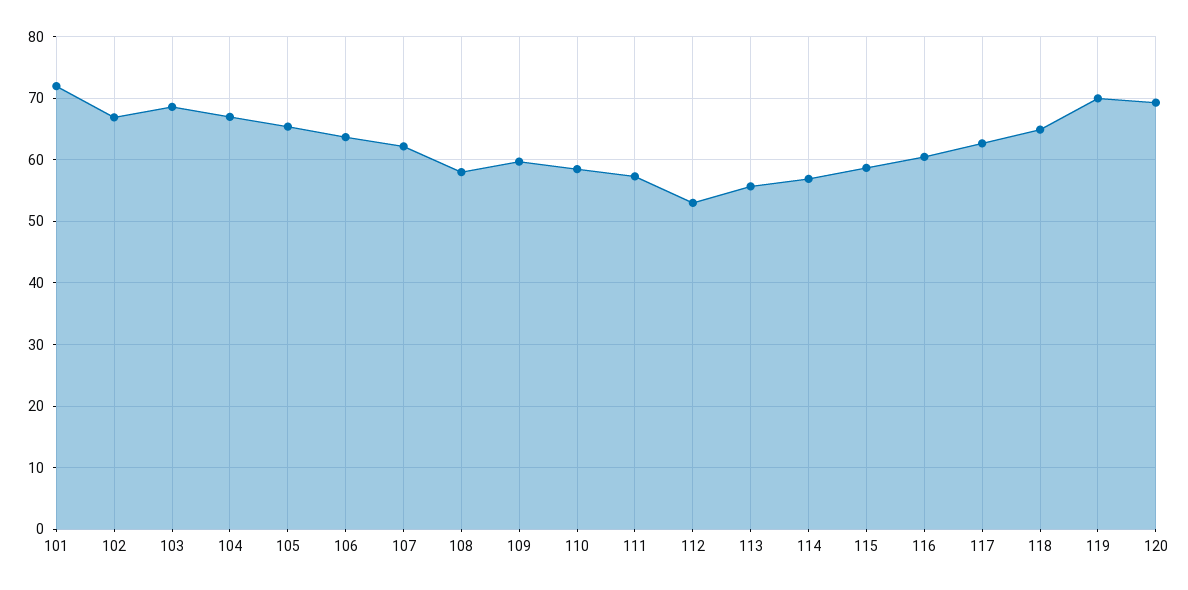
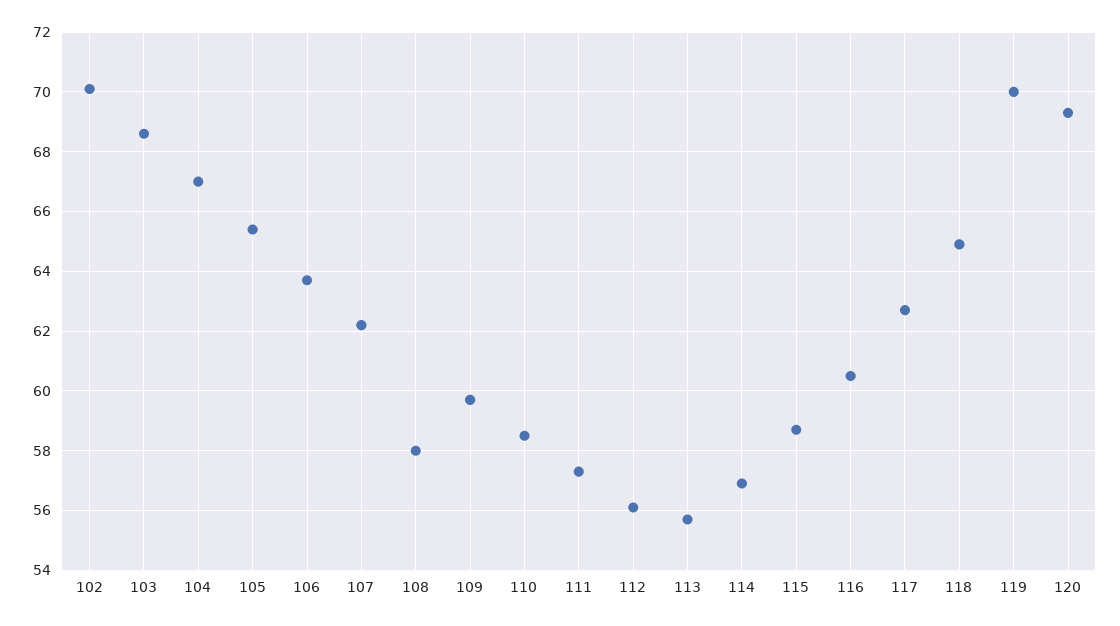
101: 72 -> none
102: 67 -> 70
112: 53 -> 56

